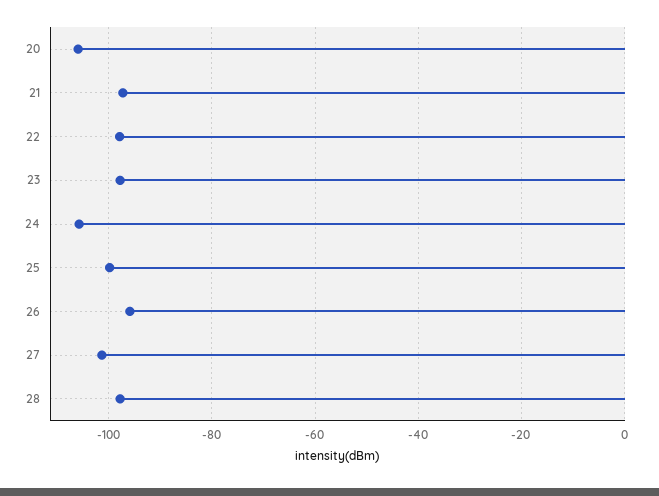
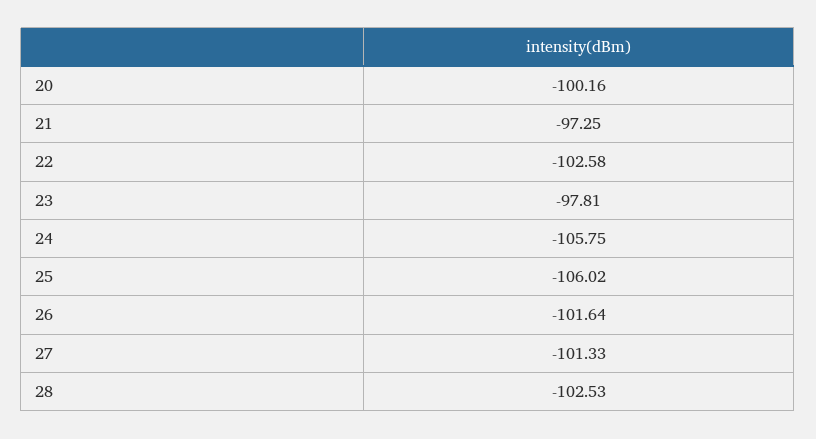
20: -106 -> -100.16
22: -98 -> -102.58
25: -100 -> -106.02
26: -96 -> -101.64
28: -98 -> -102.53

